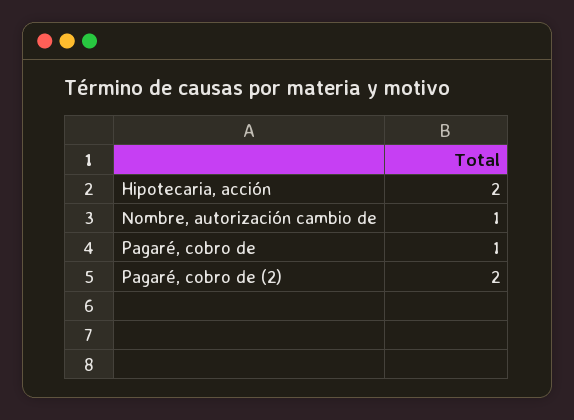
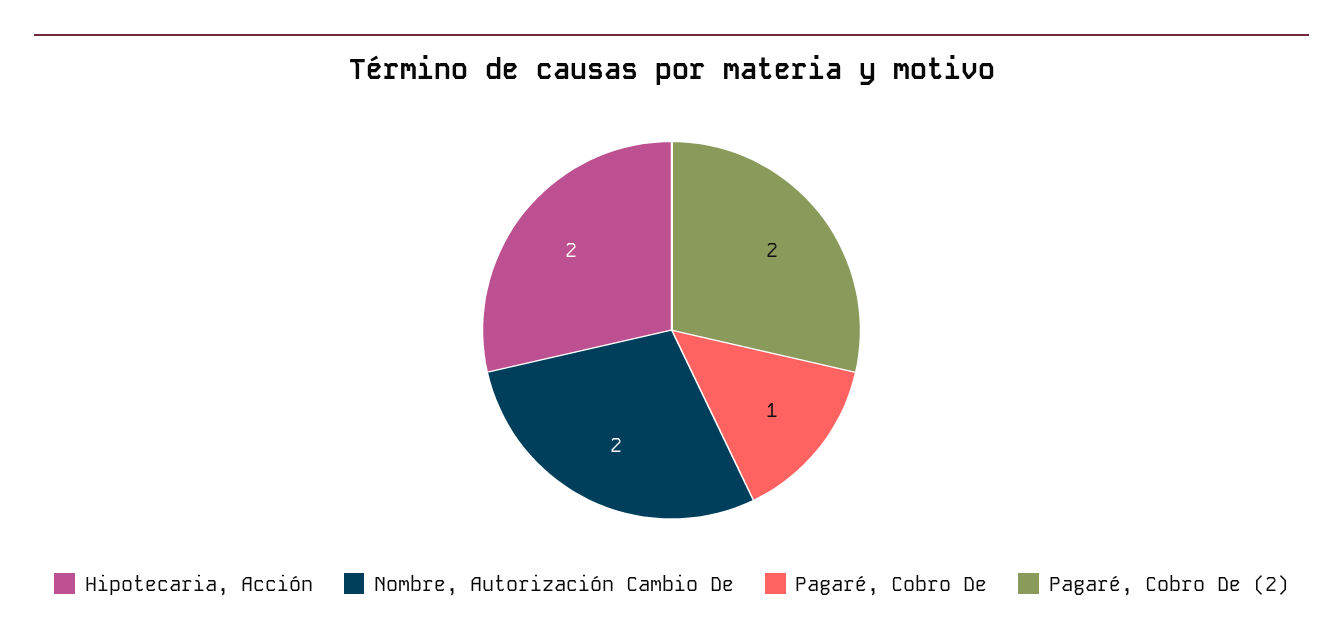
Nombre, autorización cambio de: 1 -> 2

